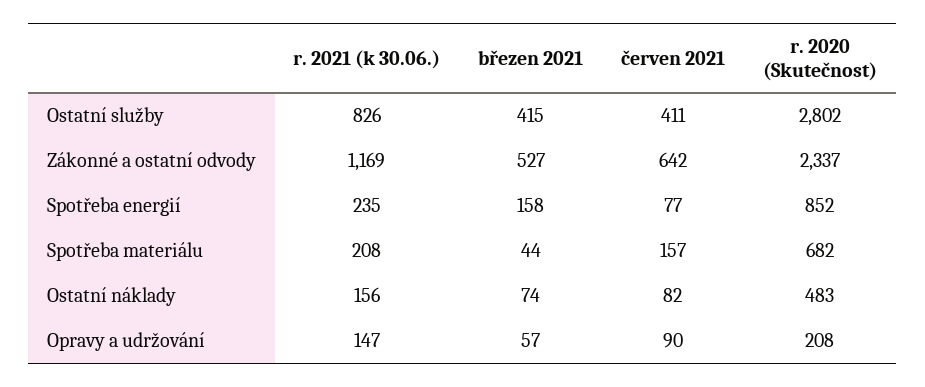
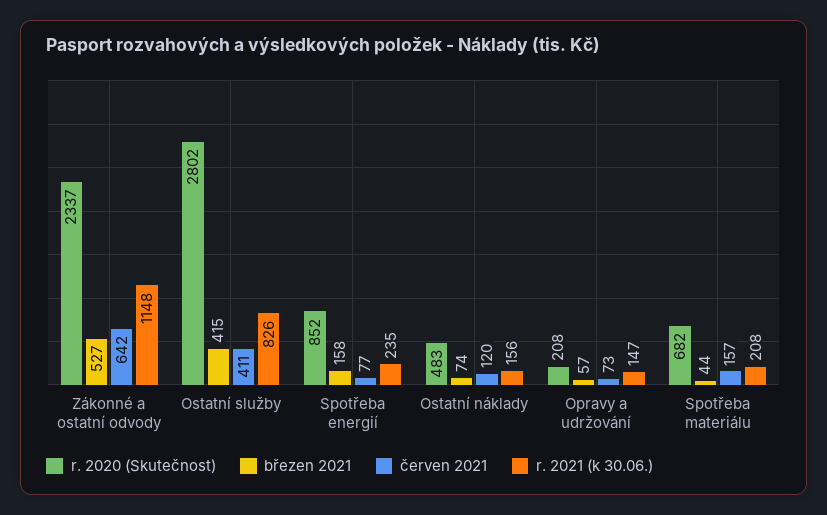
r. 2021 (k 30.06.), Zákonné a ostatní odvody: 1169 -> 1148
červen 2021, Ostatní náklady: 82 -> 120
červen 2021, Opravy a udržování: 90 -> 73

